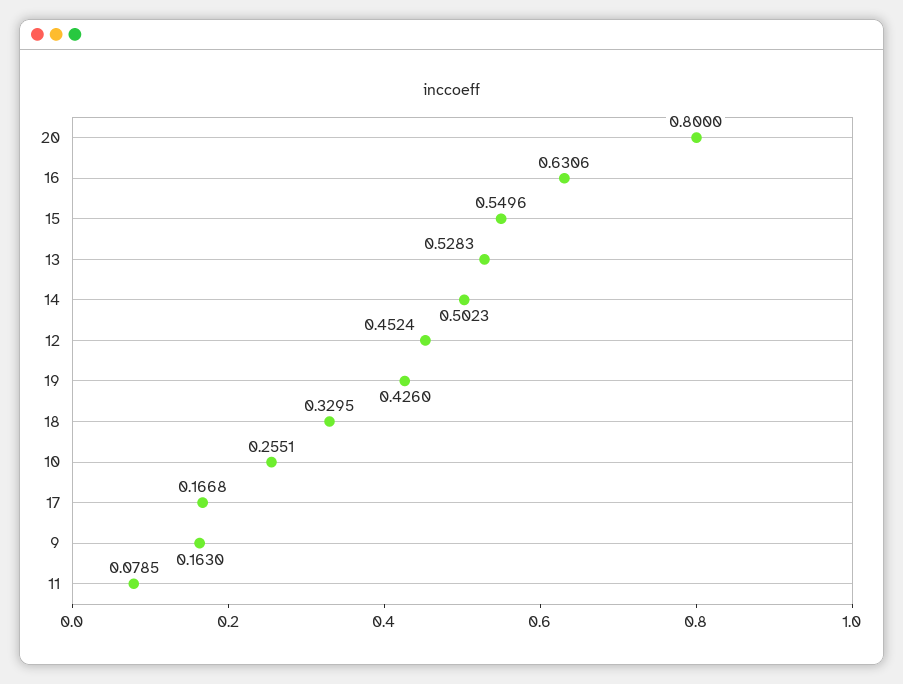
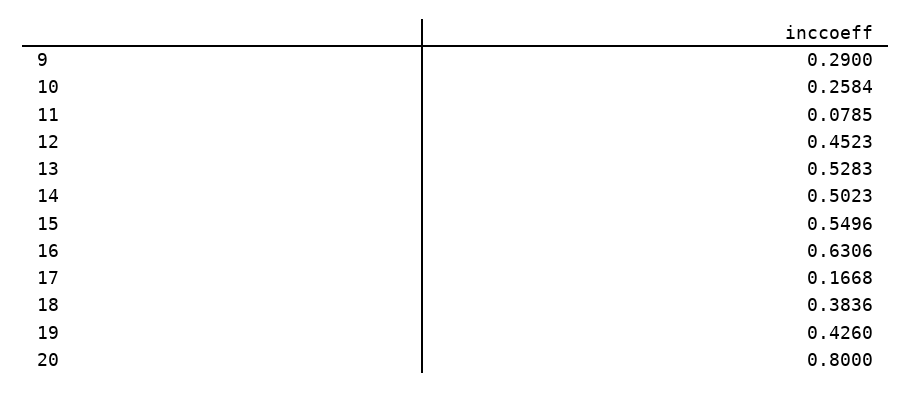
12: 0.4524 -> 0.4523
18: 0.3295 -> 0.3836
10: 0.2551 -> 0.2584
9: 0.163 -> 0.29

